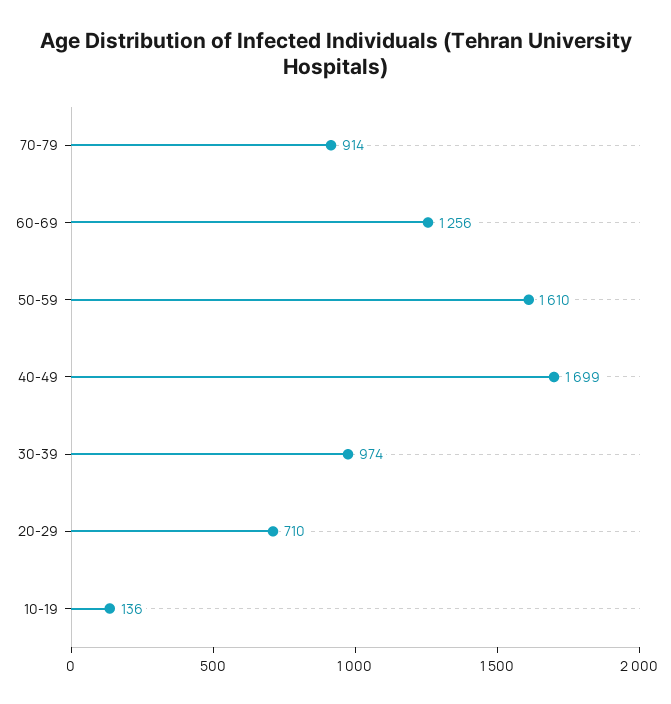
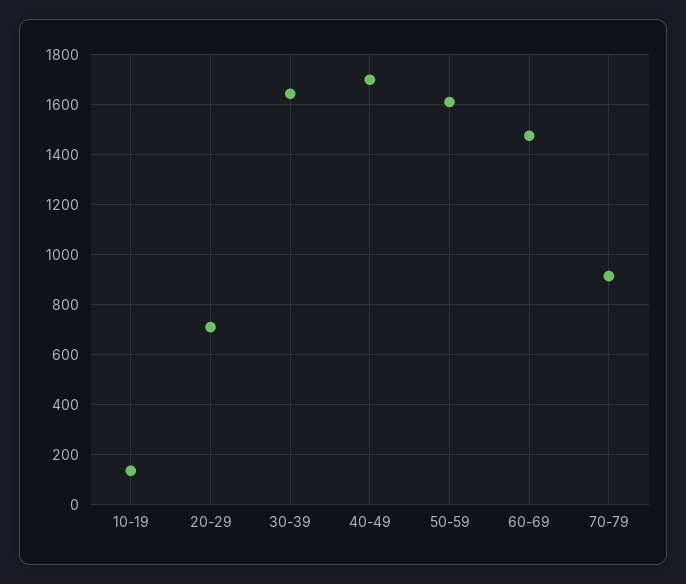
60-69: 1256 -> 1475
30-39: 974 -> 1650

